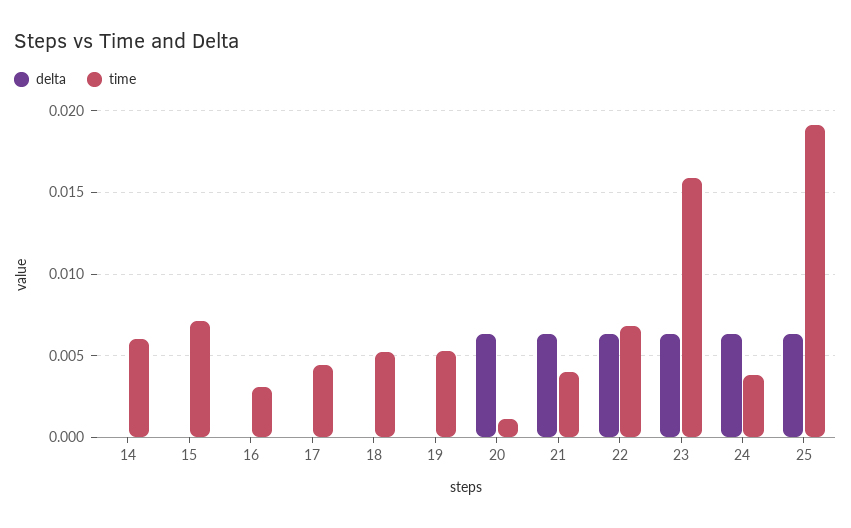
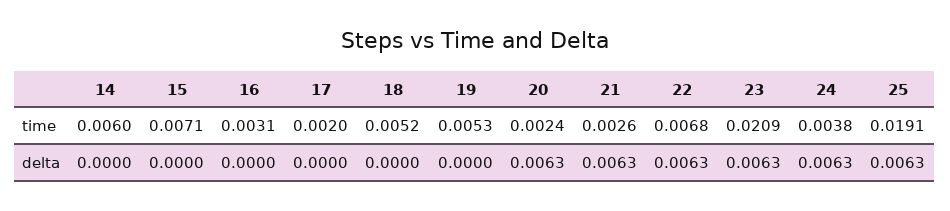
time, 17: 0.0045 -> 0.002
time, 20: 0.001 -> 0.0024
time, 21: 0.004 -> 0.0026
time, 23: 0.016 -> 0.0209

